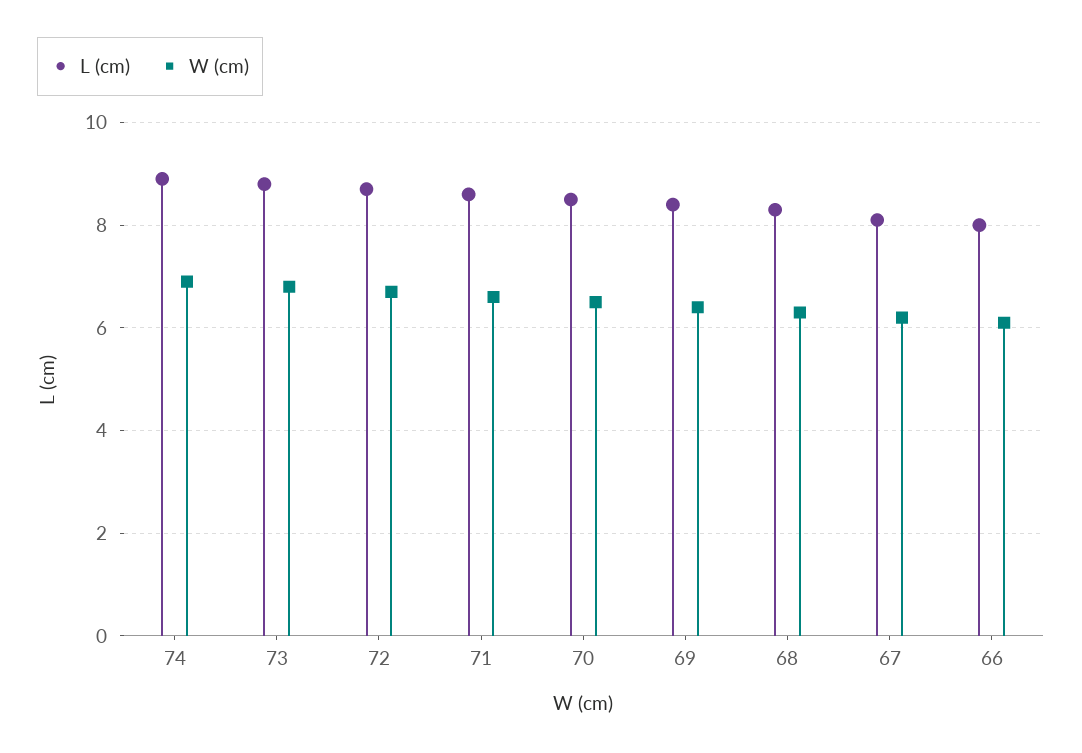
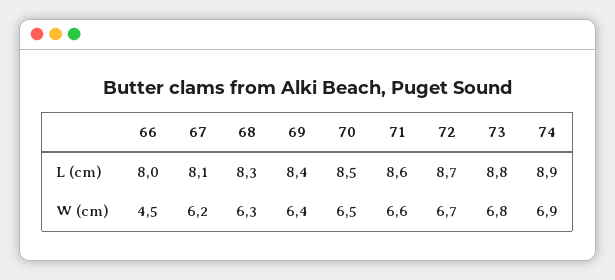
W (cm), 66: 6 -> 4.5

